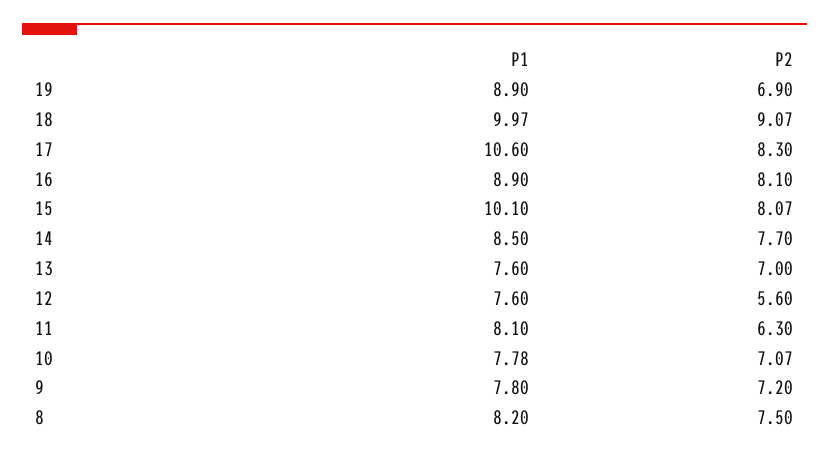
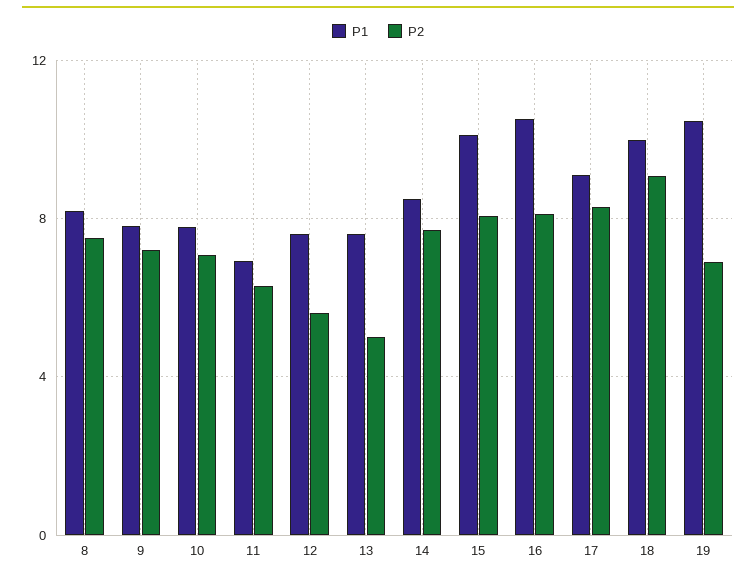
P1, 19: 8.9 -> 10.5
P1, 17: 10.6 -> 9
P1, 16: 8.9 -> 10.5
P2, 13: 7 -> 5
P1, 11: 8.1 -> 7

